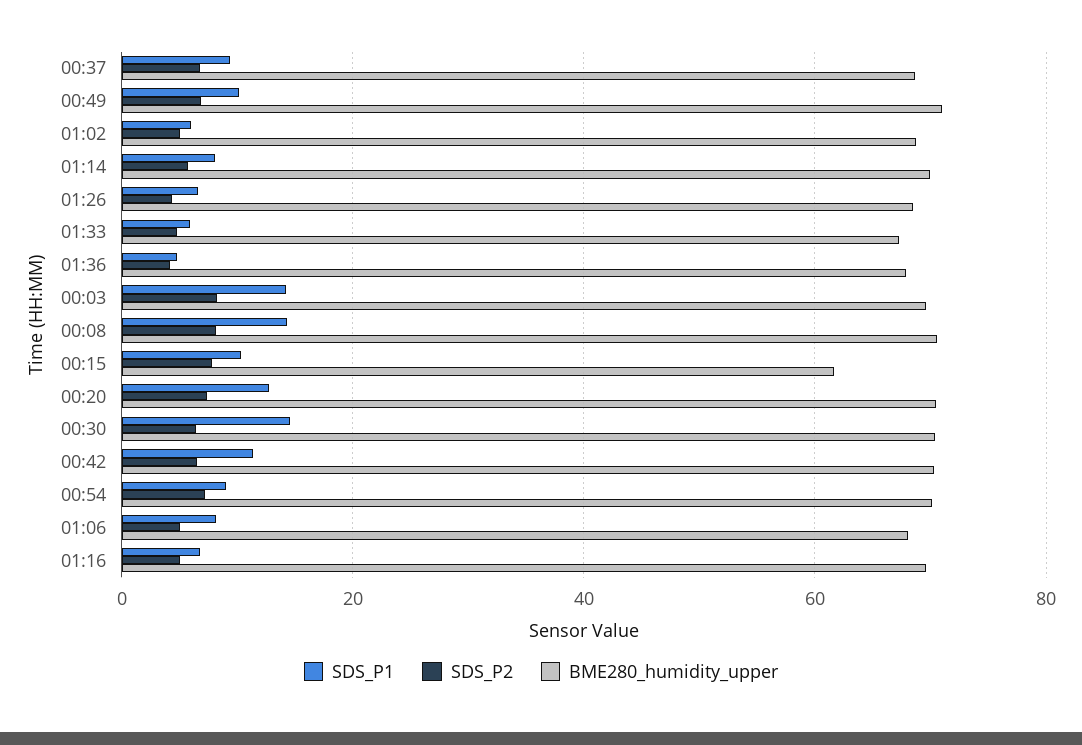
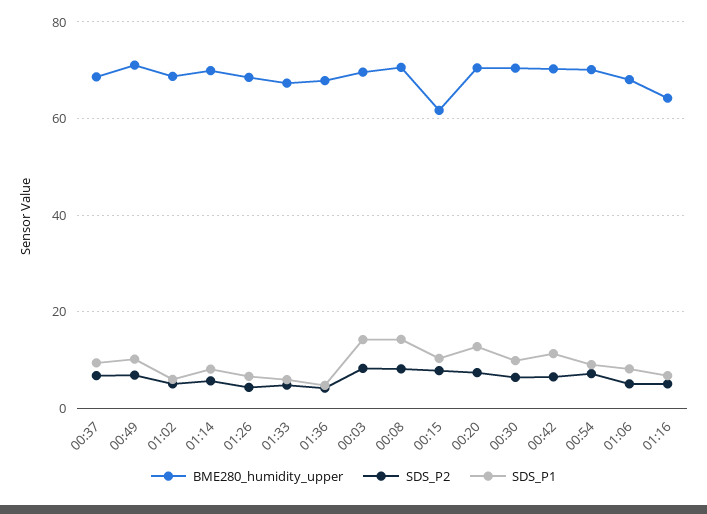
SDS_P1, 00:30: 14 -> 10
BME280_humidity_upper, 01:16: 70 -> 64

